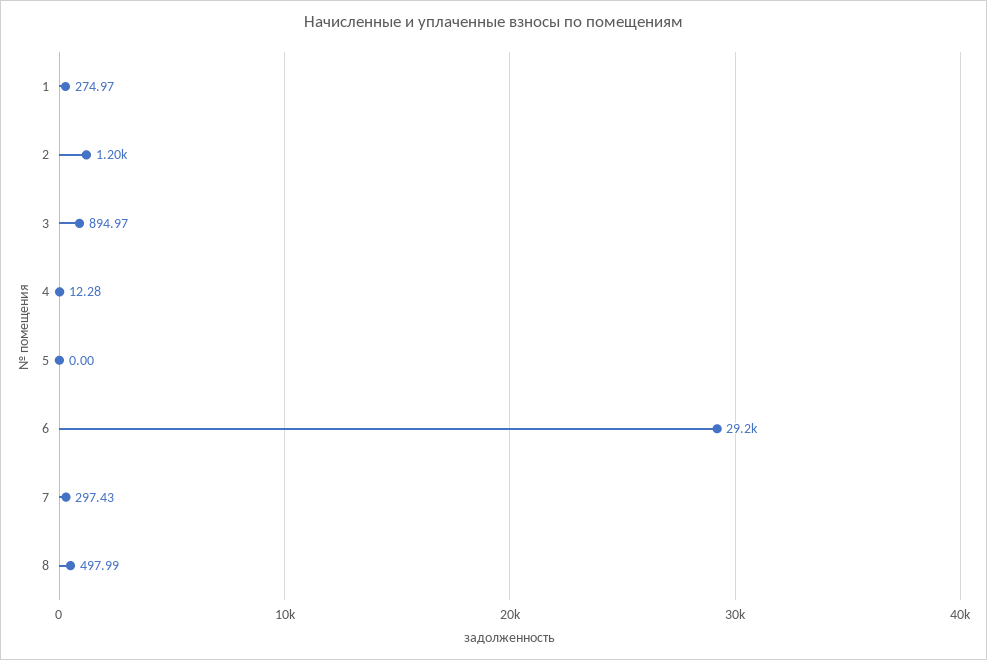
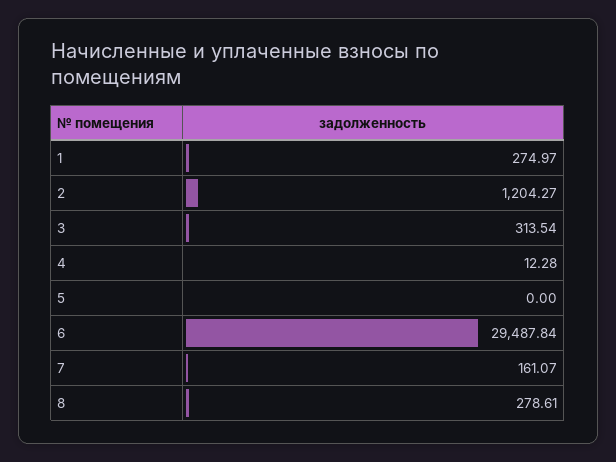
3: 894.97 -> 313.54
6: 29200 -> 29487.84
7: 297.43 -> 161.07
8: 497.99 -> 278.61

